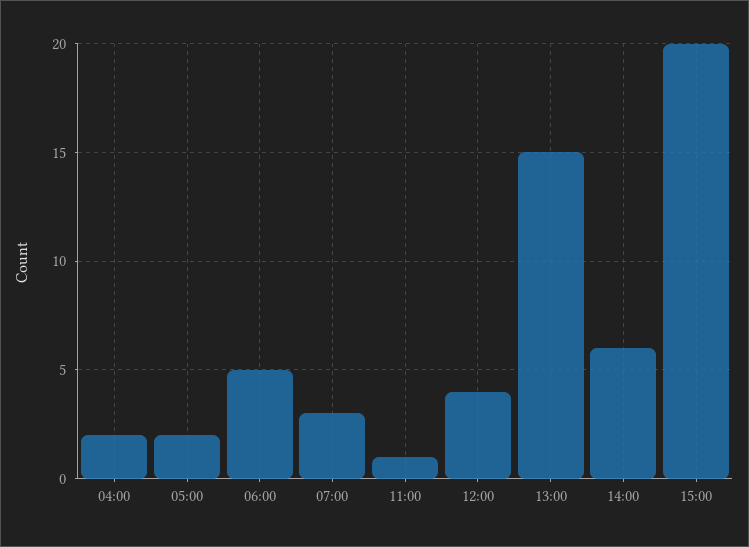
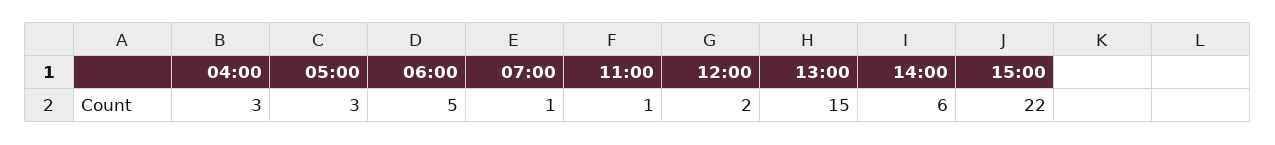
04:00: 2 -> 3
05:00: 2 -> 3
07:00: 3 -> 1
12:00: 4 -> 2
15:00: 20 -> 22

